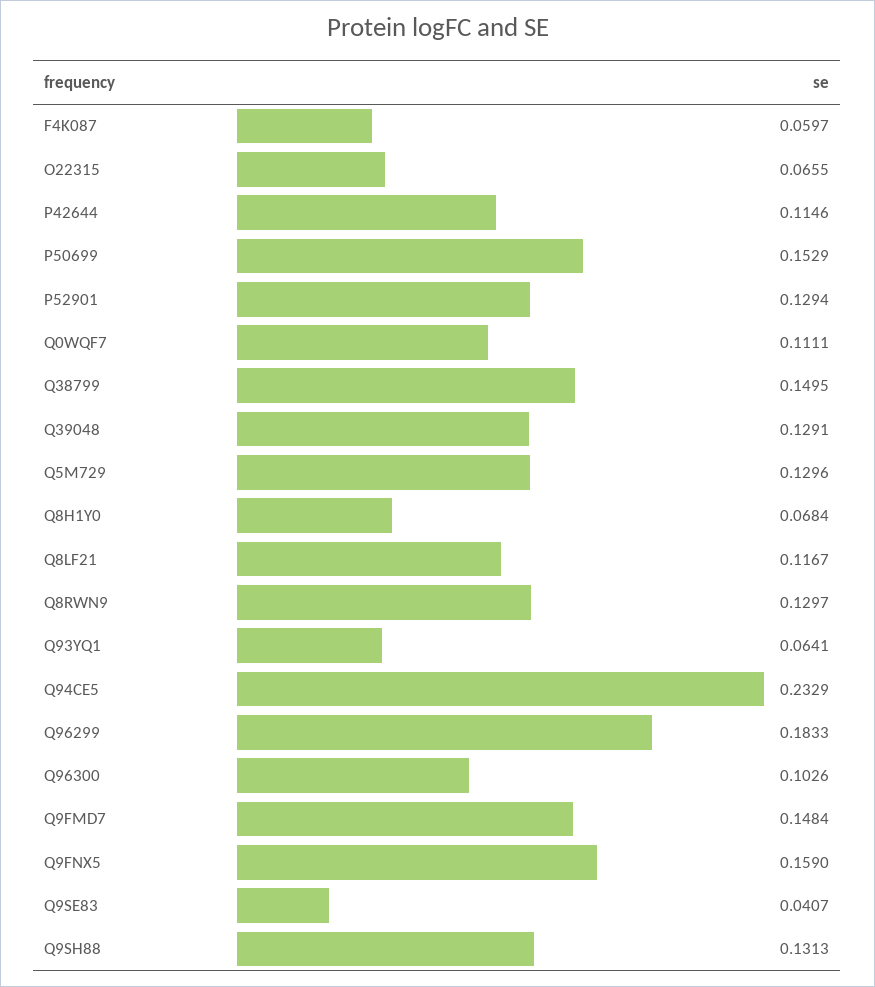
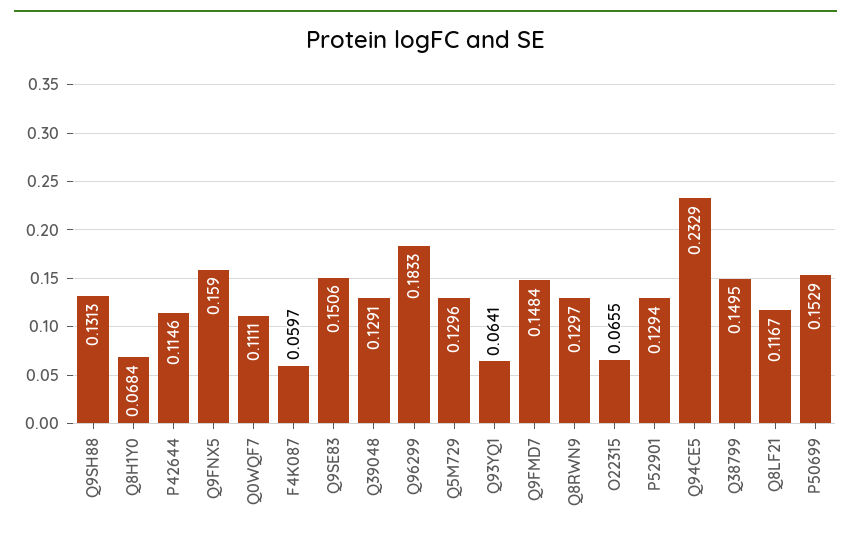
Q96300: 0.1026 -> none
Q9SE83: 0.0407 -> 0.1506

